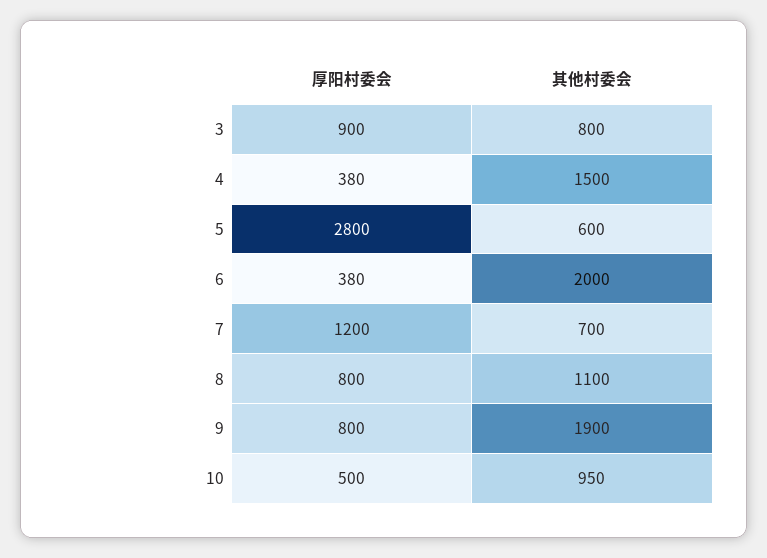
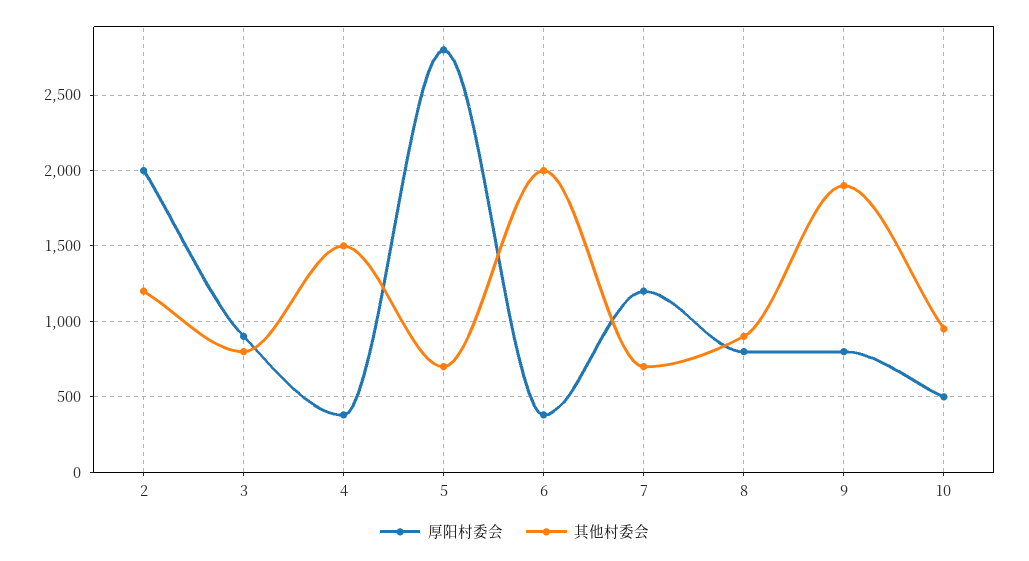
其他村委会, 5: 600 -> 700
其他村委会, 8: 1100 -> 900
厚阳村委会, 2: none -> 2000
其他村委会, 2: none -> 1200

